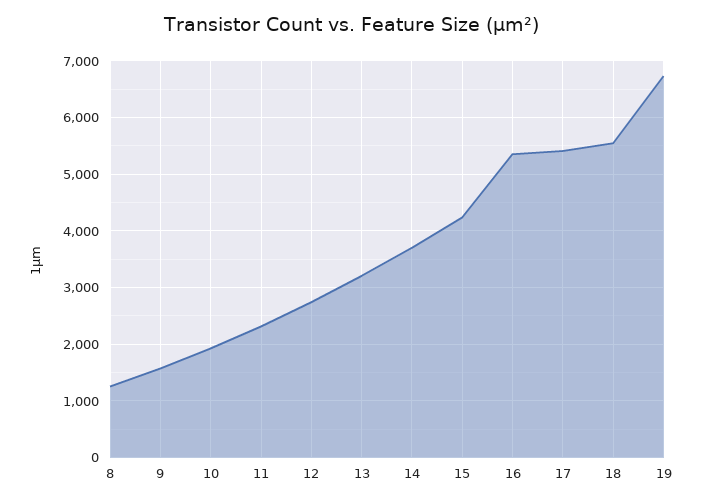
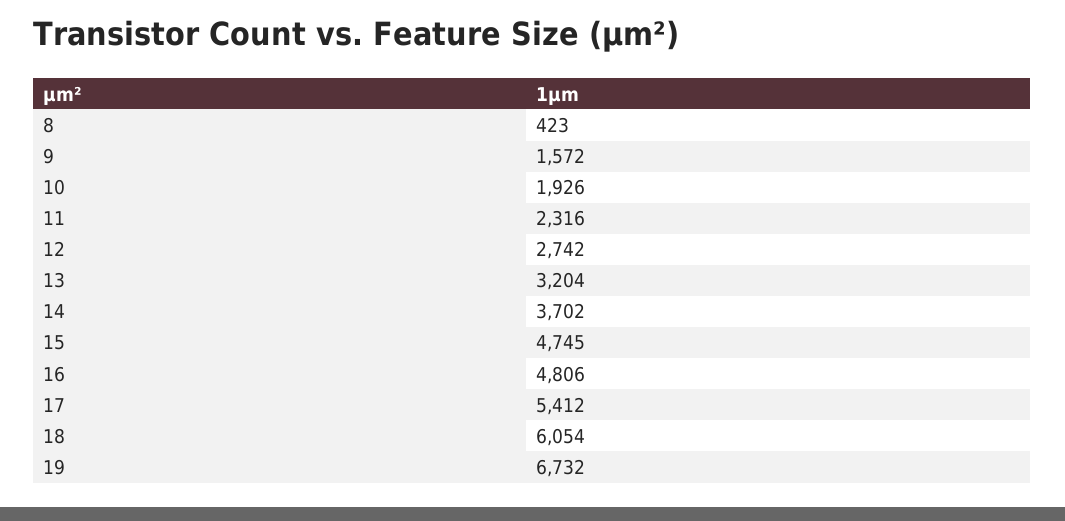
8: 1200 -> 423
15: 4200 -> 4745
16: 5400 -> 4806
18: 5600 -> 6054

